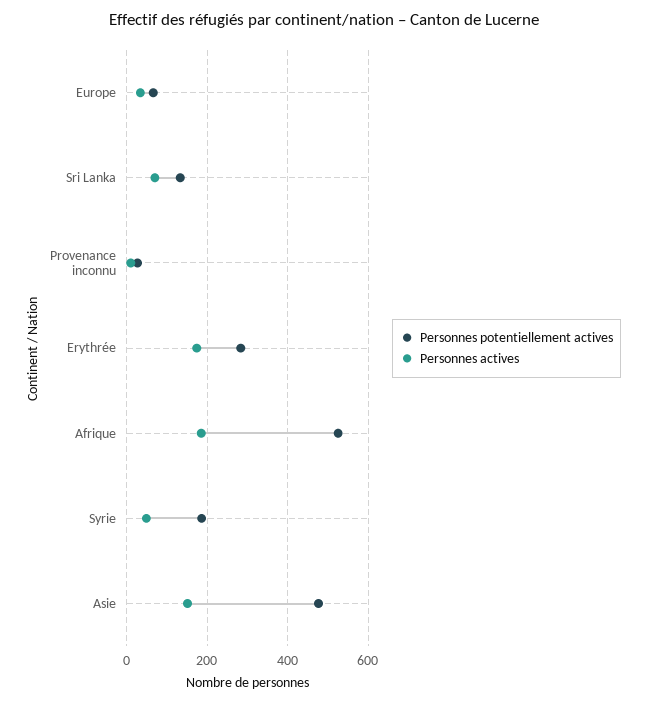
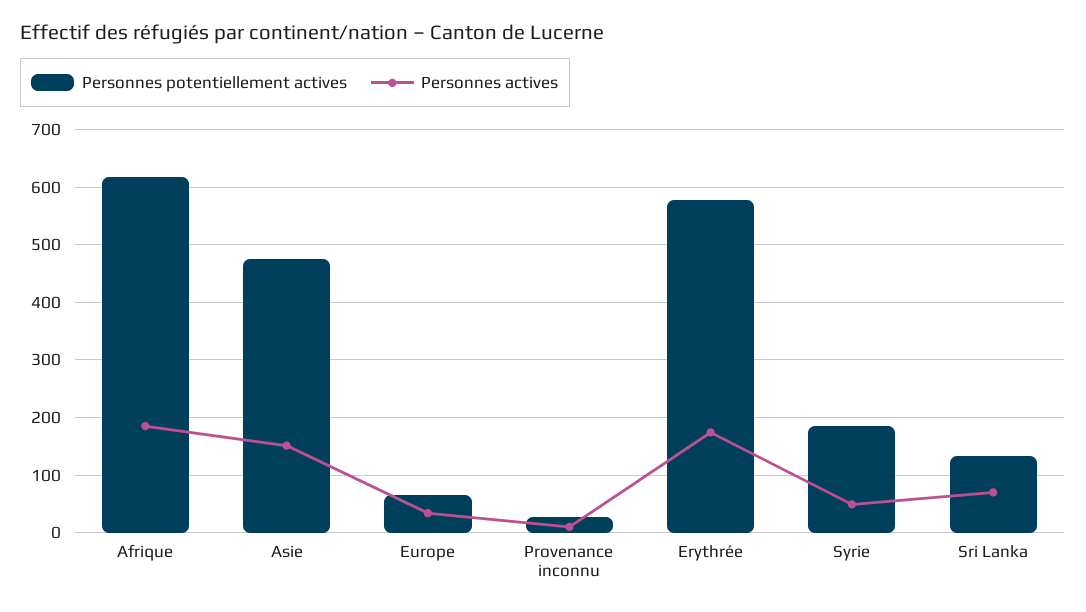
Personnes potentiellement actives, Erythrée: 280 -> 580
Personnes potentiellement actives, Afrique: 520 -> 620

